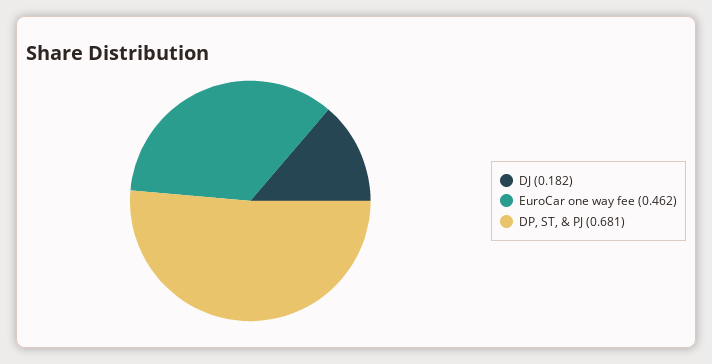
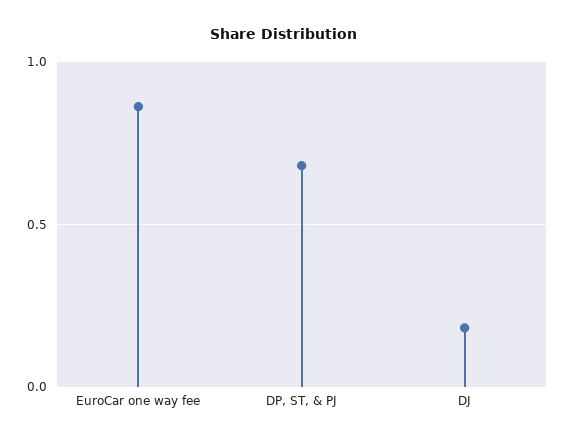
EuroCar one way fee: 0.462 -> 0.85

